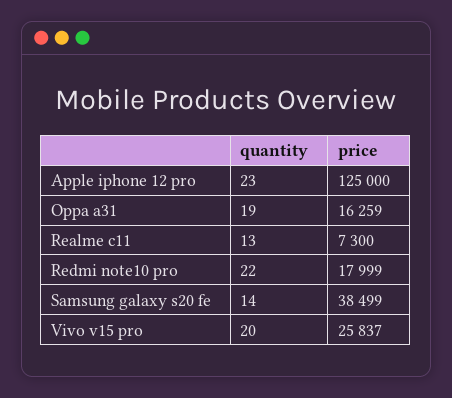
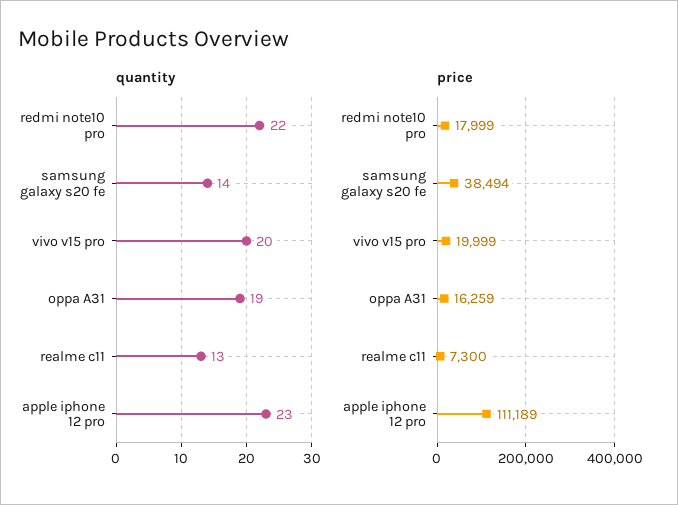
price, Apple iphone 12 pro: 125000 -> 111189
price, Samsung galaxy s20 fe: 38499 -> 38494
price, Vivo v15 pro: 25837 -> 19999

